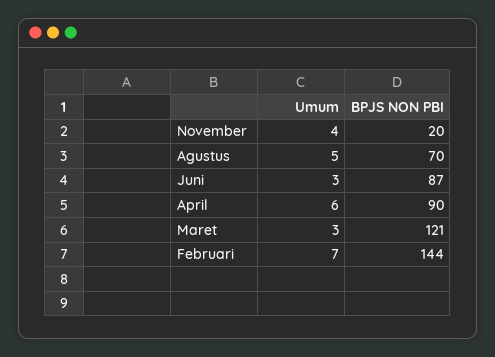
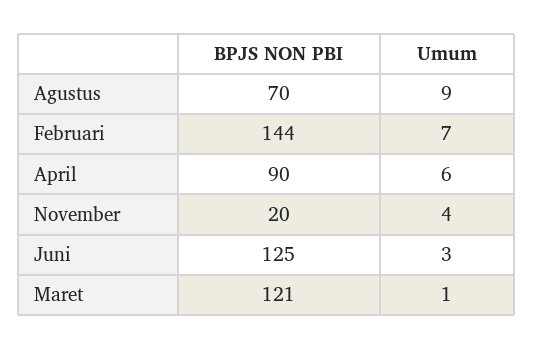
Umum, Agustus: 5 -> 9
BPJS NON PBI, Juni: 87 -> 125
Umum, Maret: 3 -> 1

